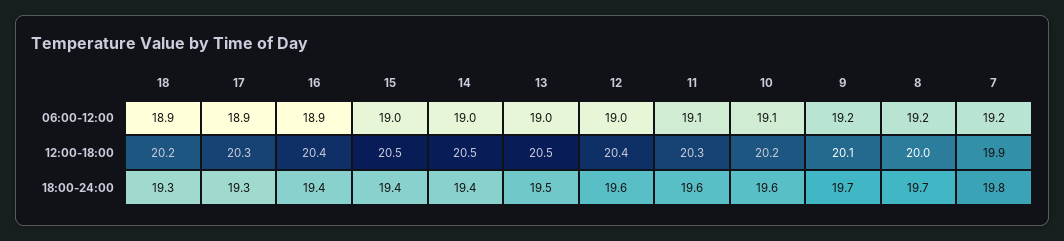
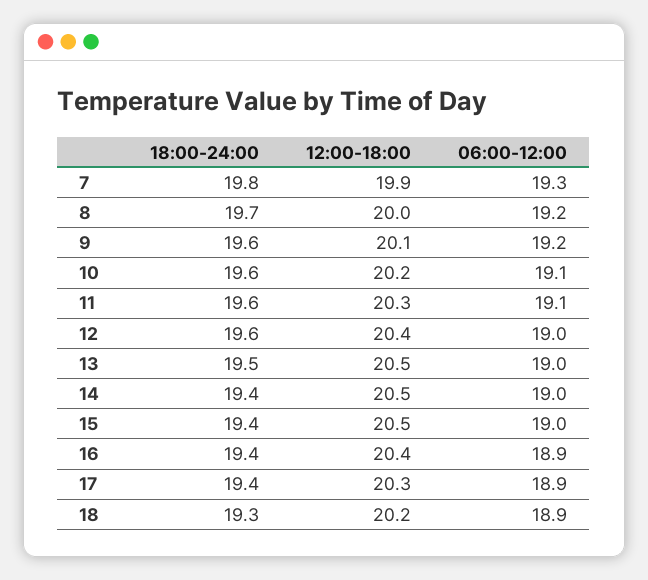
7, 06:00-12:00: 19.2 -> 19.3
17, 18:00-24:00: 19.3 -> 19.4
9, 18:00-24:00: 19.7 -> 19.6

